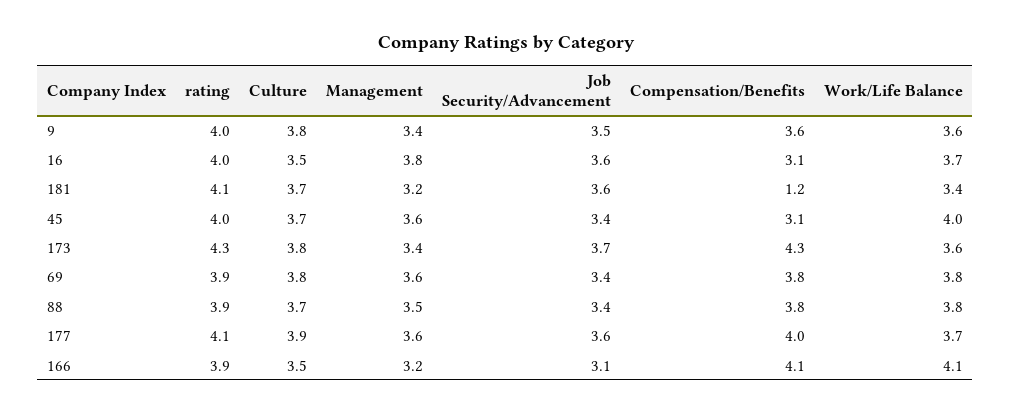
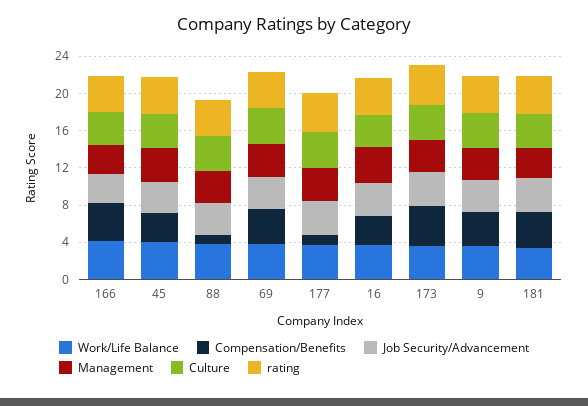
Compensation/Benefits, 181: 1.2 -> 4
Compensation/Benefits, 88: 3.8 -> 1
Compensation/Benefits, 177: 4 -> 1

